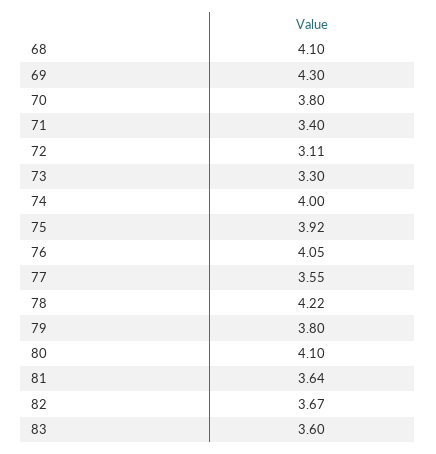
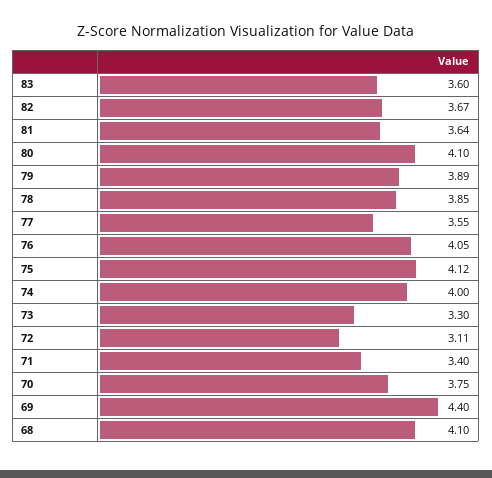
69: 4.3 -> 4.4
70: 3.8 -> 3.75
75: 3.92 -> 4.12
78: 4.22 -> 3.85
79: 3.8 -> 3.89

